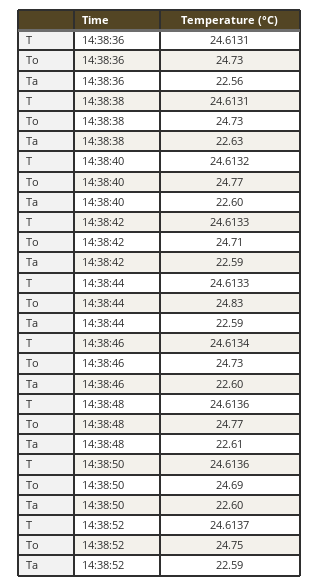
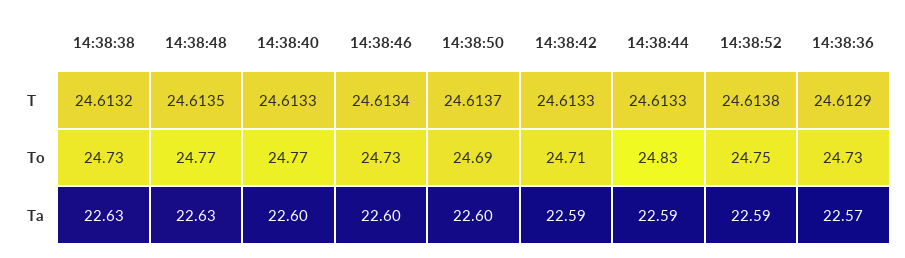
T, 14:38:36: 24.6131 -> 24.6129
Ta, 14:38:36: 22.56 -> 22.57
T, 14:38:38: 24.6131 -> 24.6132
T, 14:38:40: 24.6132 -> 24.6133
T, 14:38:48: 24.6136 -> 24.6135
Ta, 14:38:48: 22.61 -> 22.63
T, 14:38:50: 24.6136 -> 24.6137
T, 14:38:52: 24.6137 -> 24.6138

